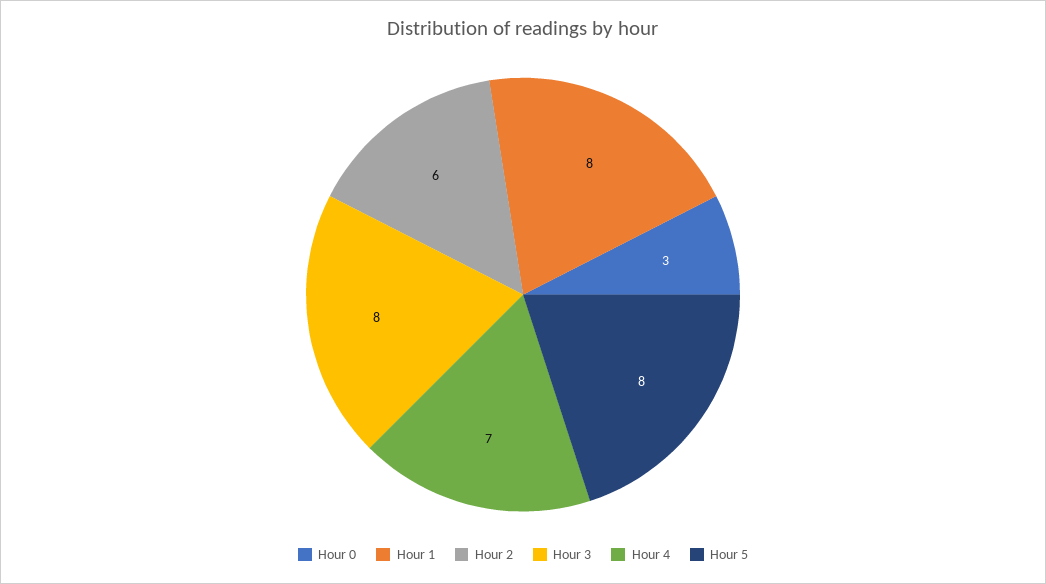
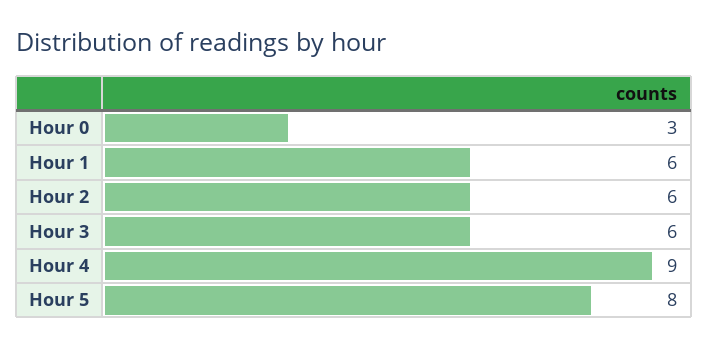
Hour 1: 8 -> 6
Hour 3: 8 -> 6
Hour 4: 7 -> 9

